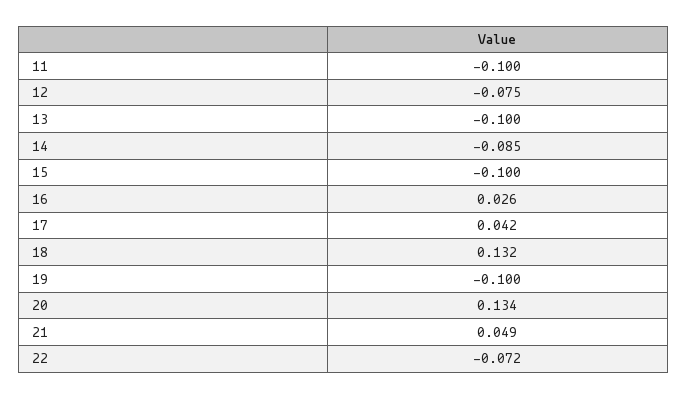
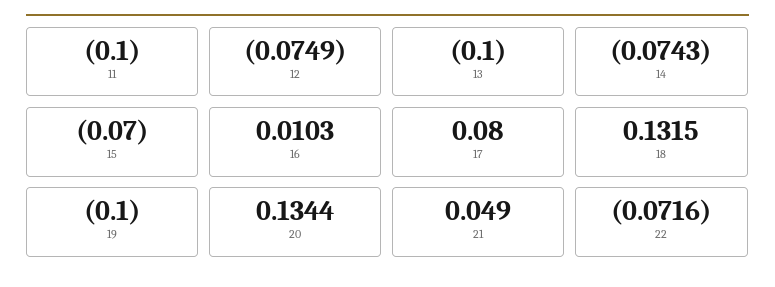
14: -0.085 -> -0.0743
15: -0.1 -> -0.07
16: 0.026 -> 0.0103
17: 0.042 -> 0.08

